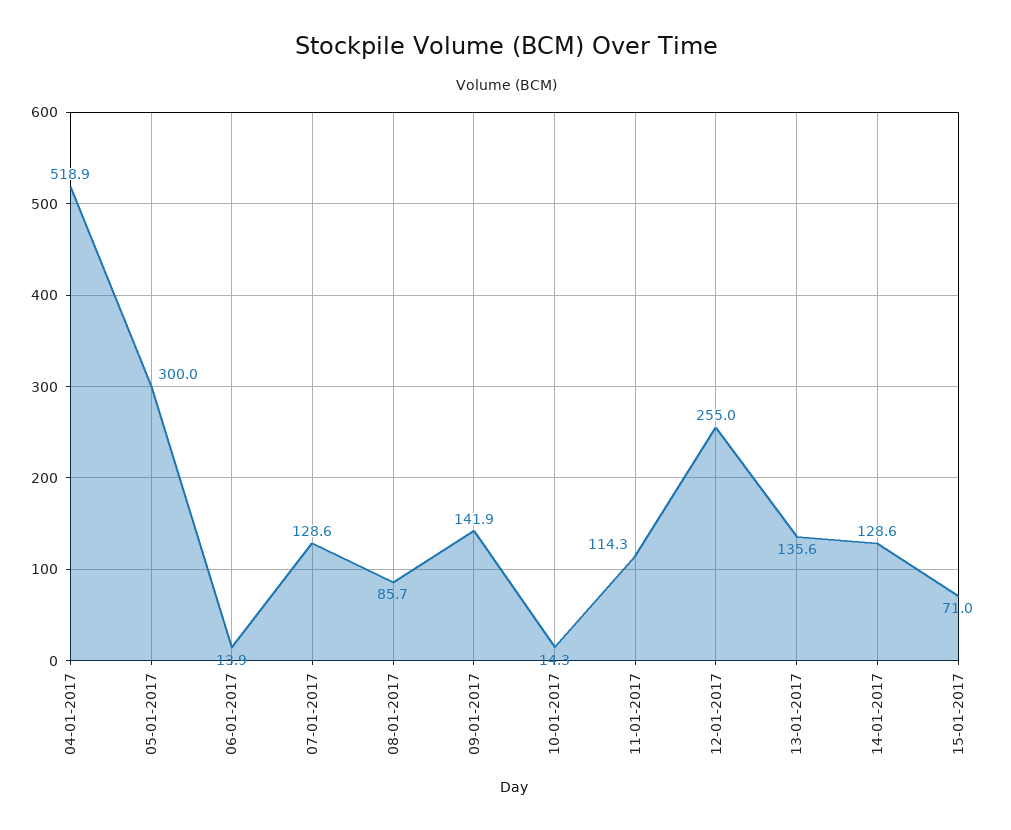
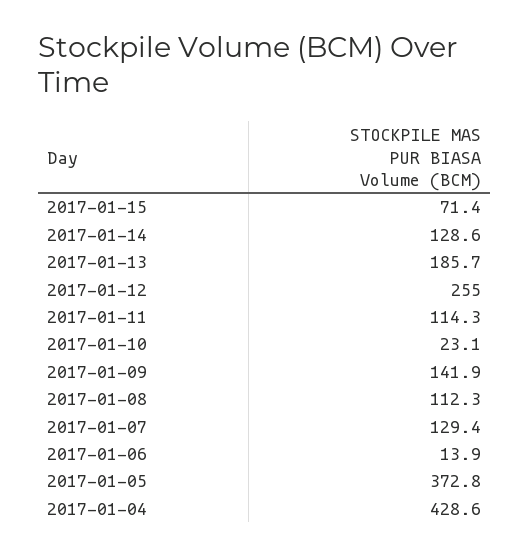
04-01-2017: 518.9 -> 428.6
05-01-2017: 300 -> 372.8
07-01-2017: 128.6 -> 129.4
08-01-2017: 85.7 -> 112.3
10-01-2017: 14.3 -> 23.1
13-01-2017: 135.6 -> 185.7
15-01-2017: 71 -> 71.4

